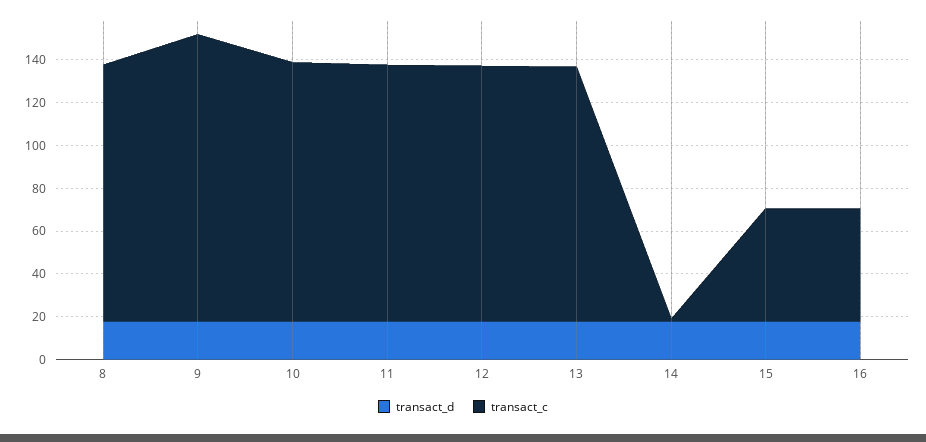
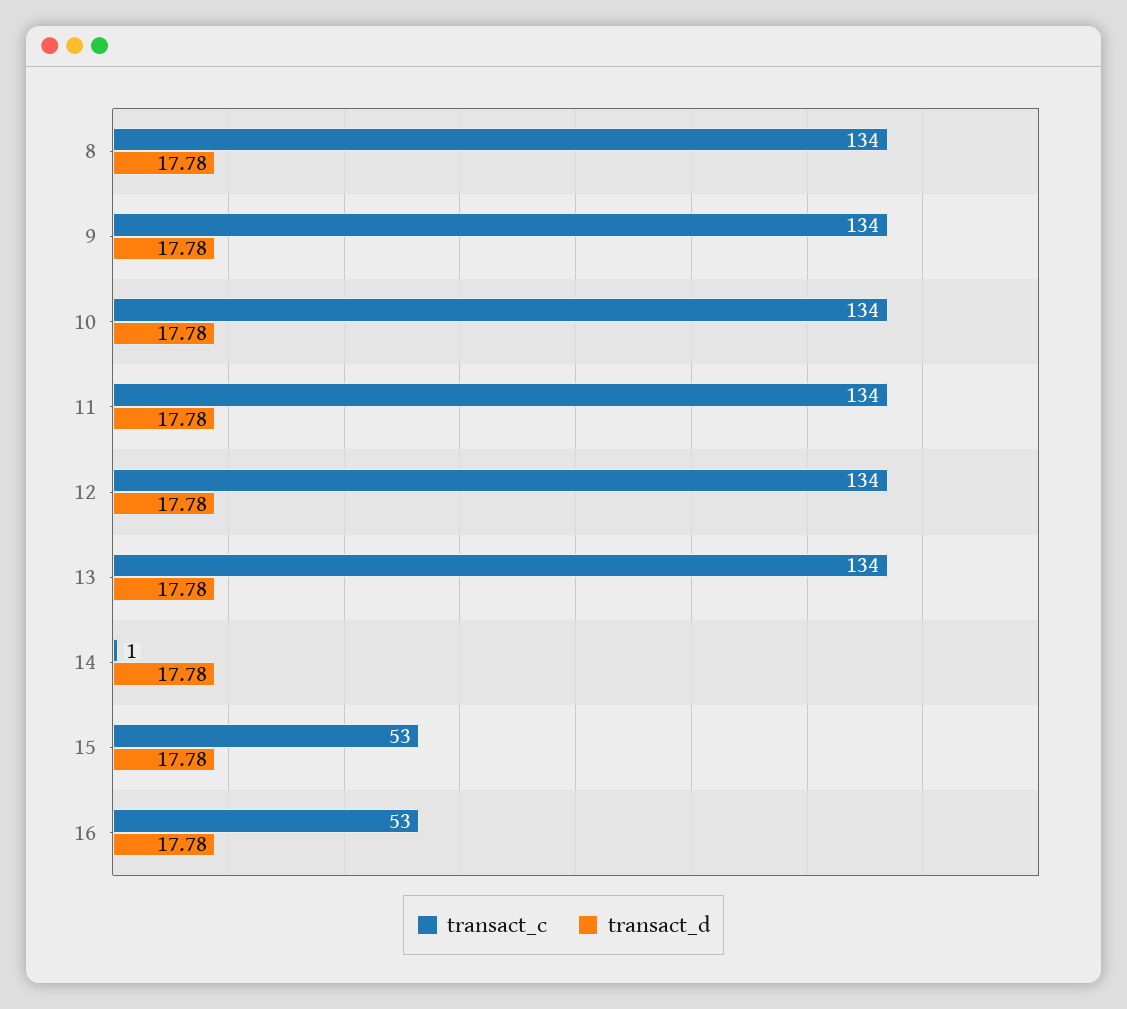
transact_c, 8: 120 -> 134
transact_c, 10: 120 -> 134
transact_c, 11: 120 -> 134
transact_c, 12: 120 -> 134
transact_c, 13: 120 -> 134

